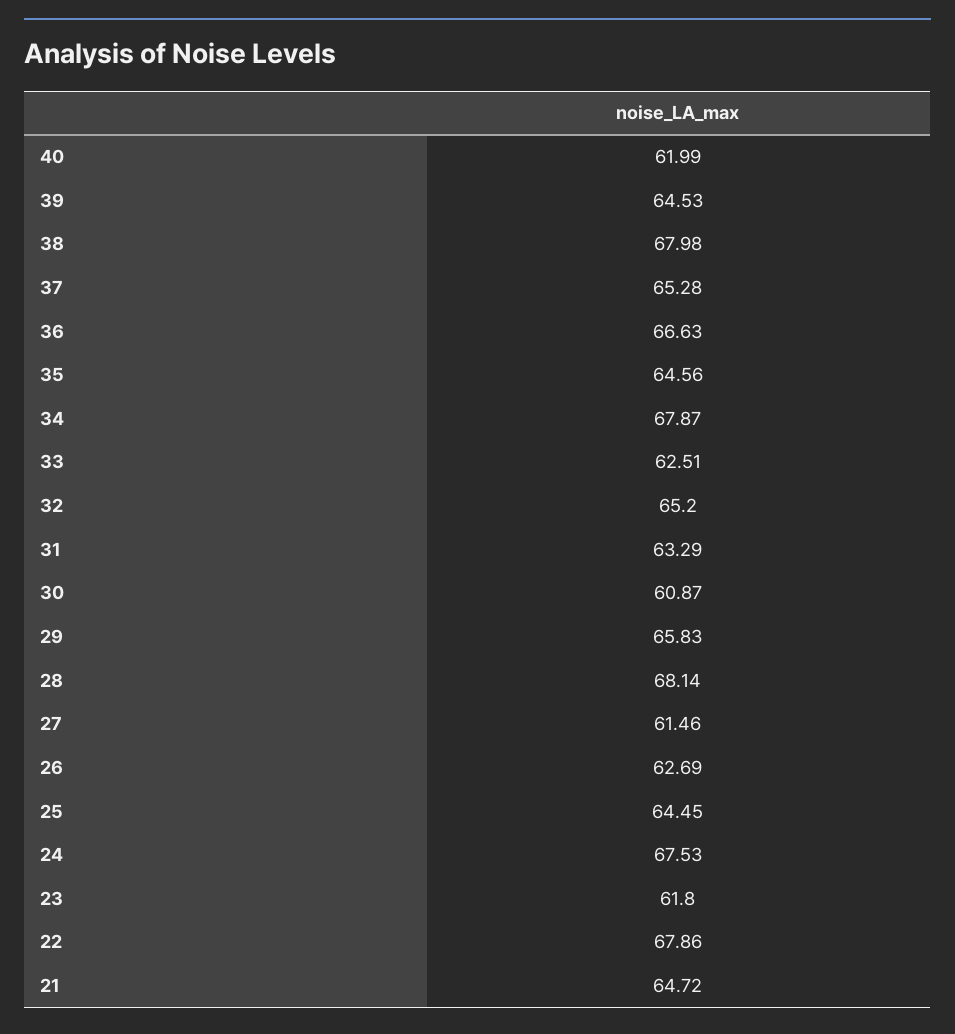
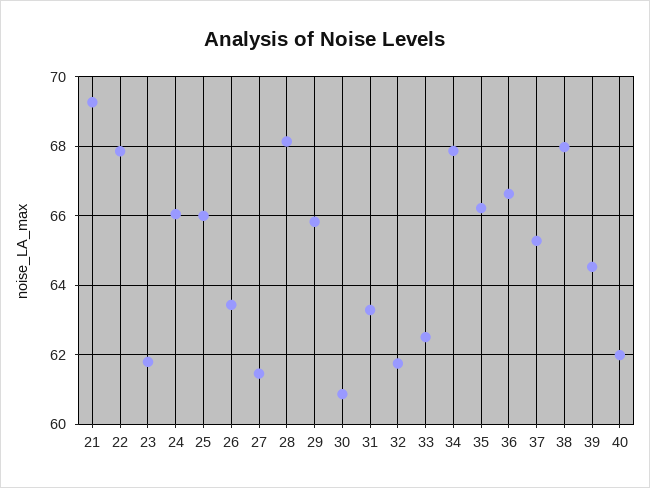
35: 64.56 -> 66.2
32: 65.2 -> 61.8
26: 62.69 -> 63.4
25: 64.45 -> 66
24: 67.53 -> 66
21: 64.72 -> 69.2

